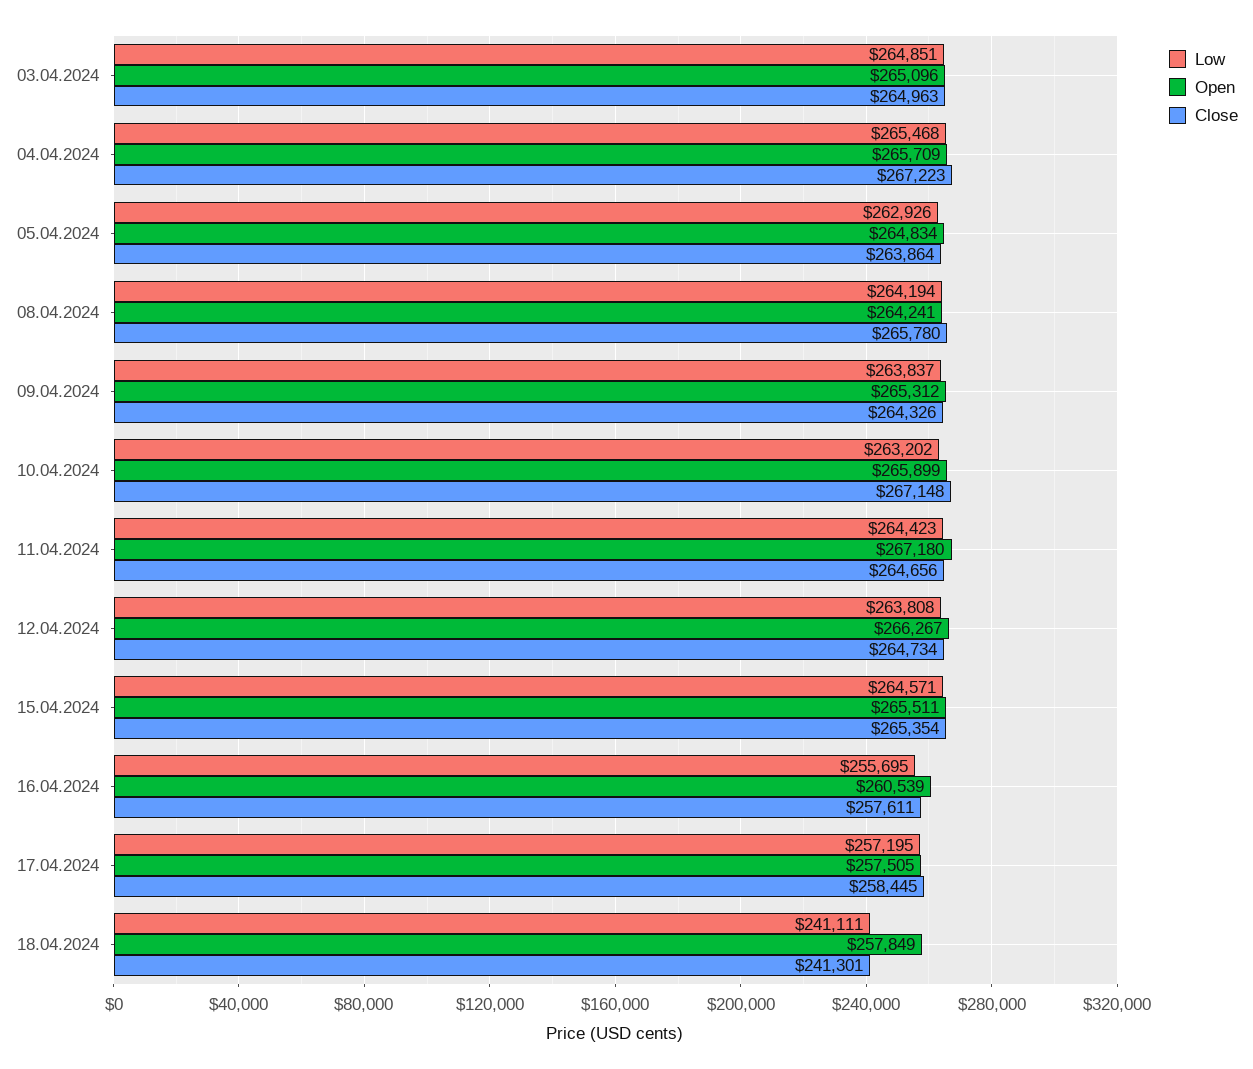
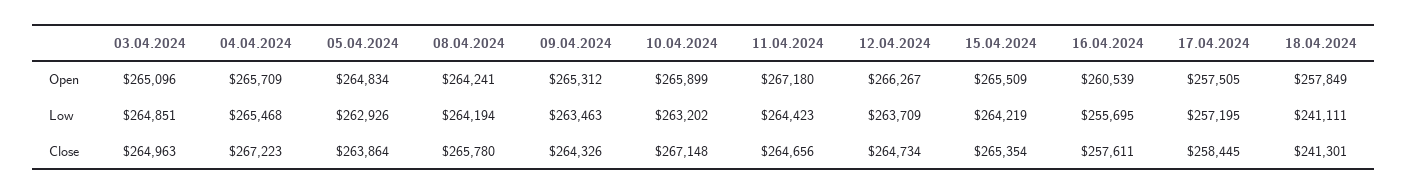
Low, 09.04.2024: 263837 -> 263463
Low, 12.04.2024: 263808 -> 263709
Low, 15.04.2024: 264571 -> 264219
Open, 15.04.2024: 265511 -> 265509

